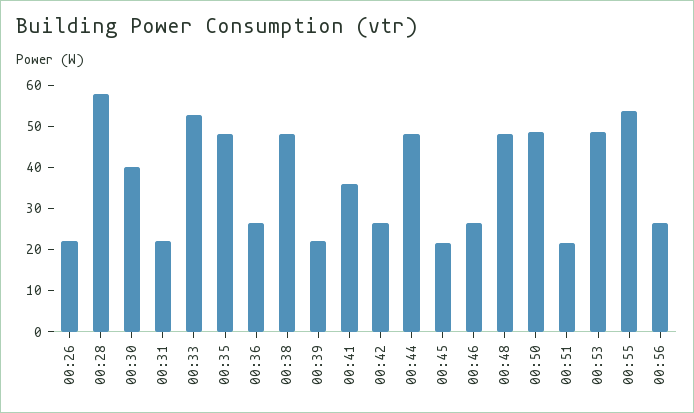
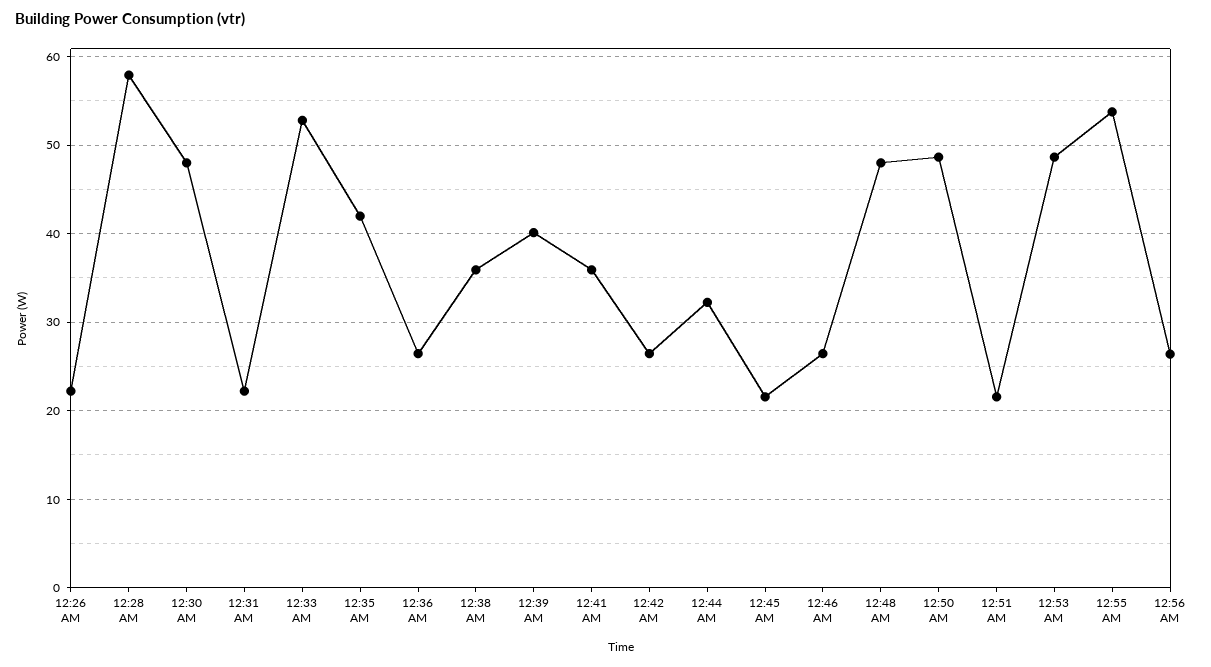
00:30: 40 -> 48
00:35: 48 -> 42
00:38: 48 -> 36
00:39: 22 -> 40
00:44: 48 -> 32

